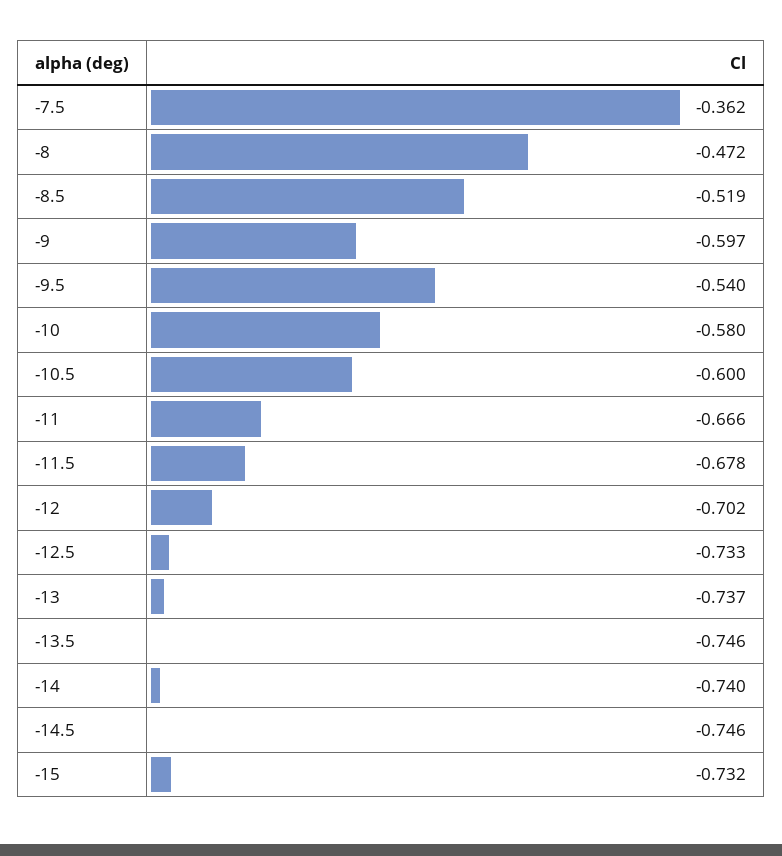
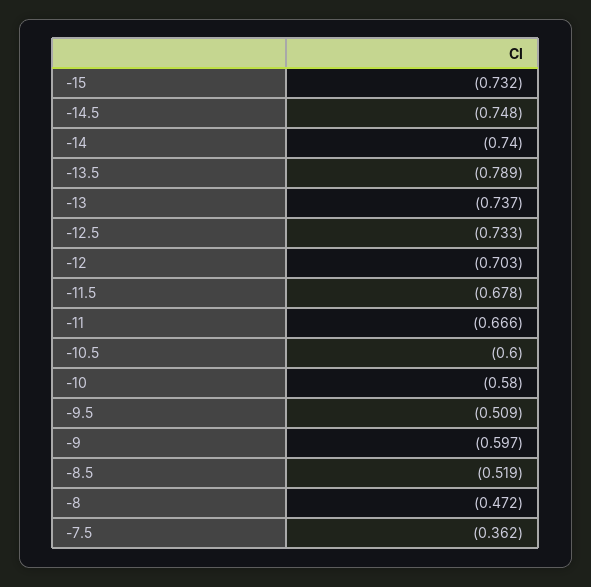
-9.5: -0.54 -> -0.509
-12: -0.702 -> -0.703
-13.5: -0.746 -> -0.789
-14.5: -0.746 -> -0.748

